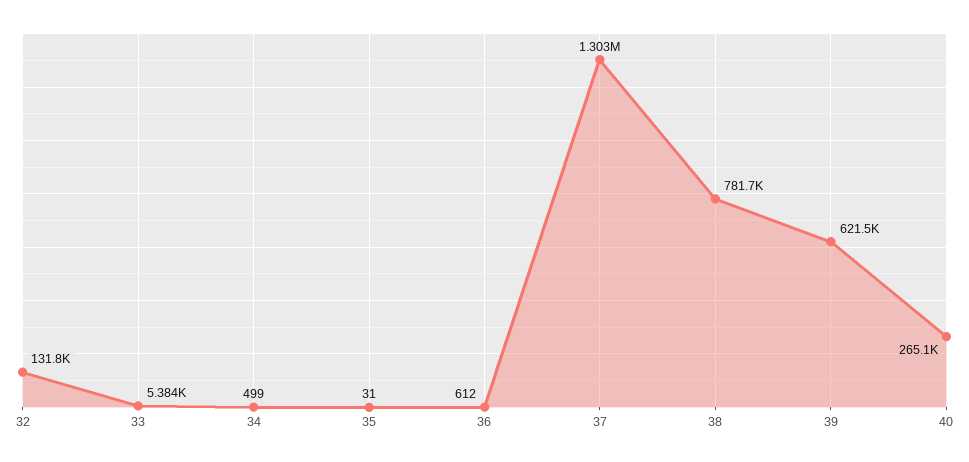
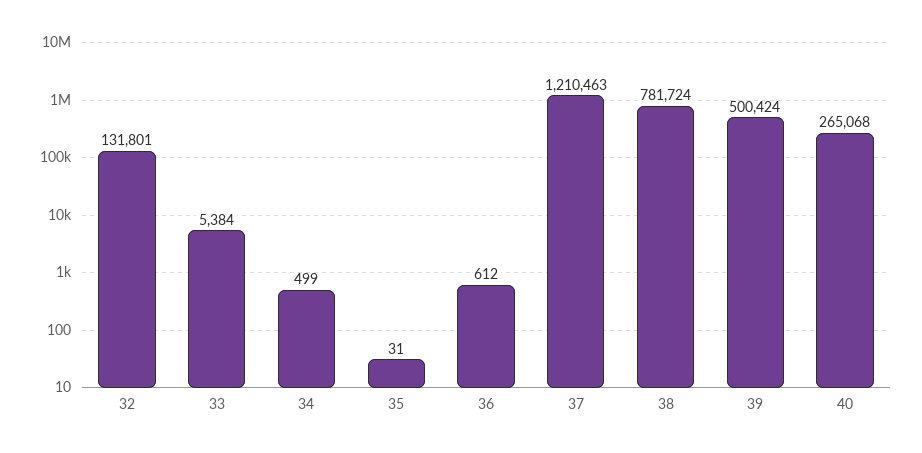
37: 1303000 -> 1210463
39: 621500 -> 500424

